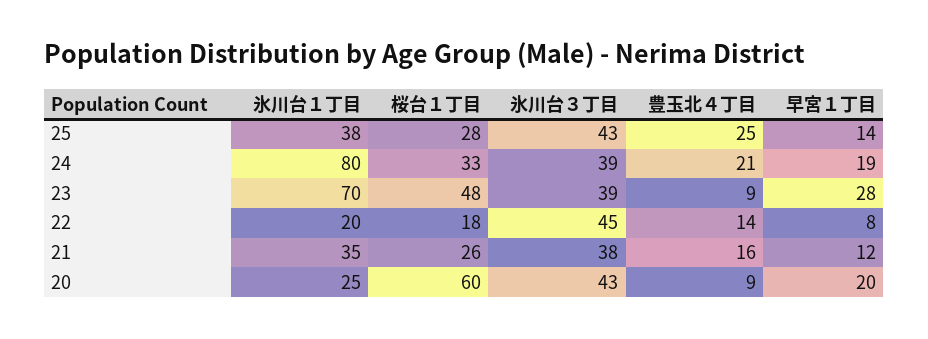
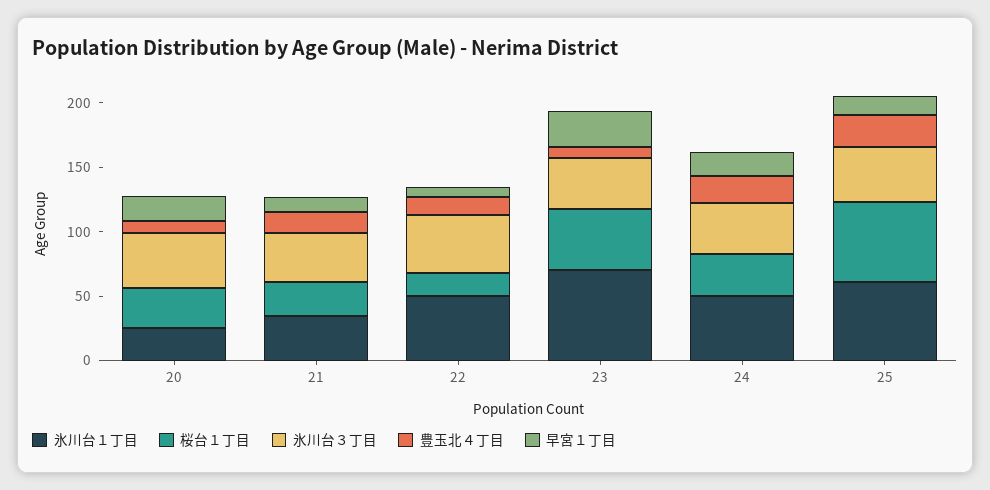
氷川台１丁目, 25: 38 -> 60
桜台１丁目, 25: 28 -> 60
氷川台１丁目, 24: 80 -> 50
氷川台１丁目, 22: 20 -> 50
桜台１丁目, 20: 60 -> 30

